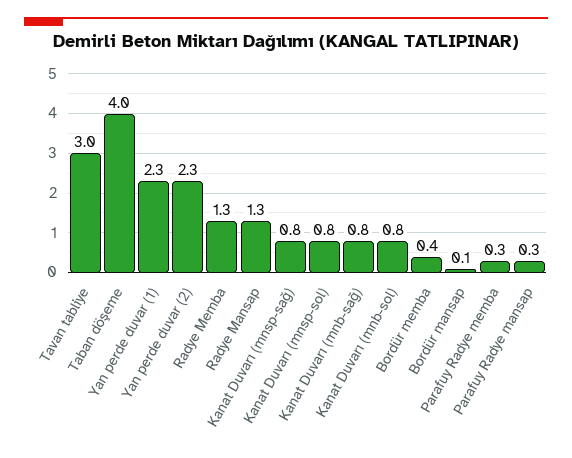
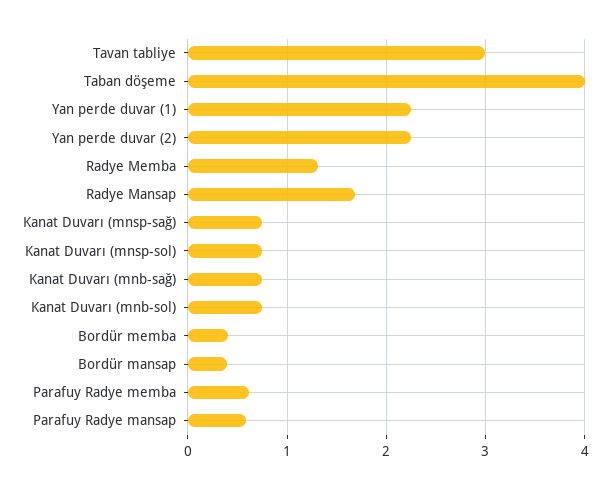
Radye Mansap: 1.3 -> 1.7
Bordür mansap: 0.1 -> 0.4
Parafuy Radye memba: 0.3 -> 0.6
Parafuy Radye mansap: 0.3 -> 0.6

